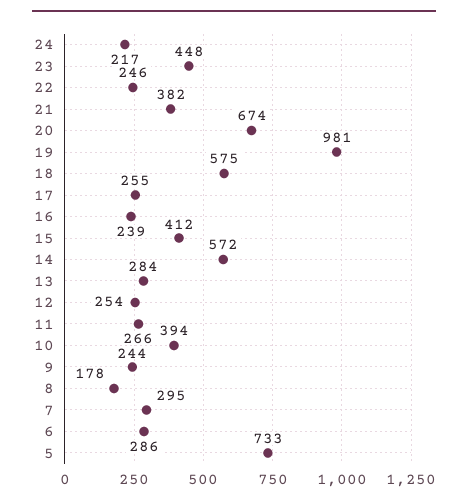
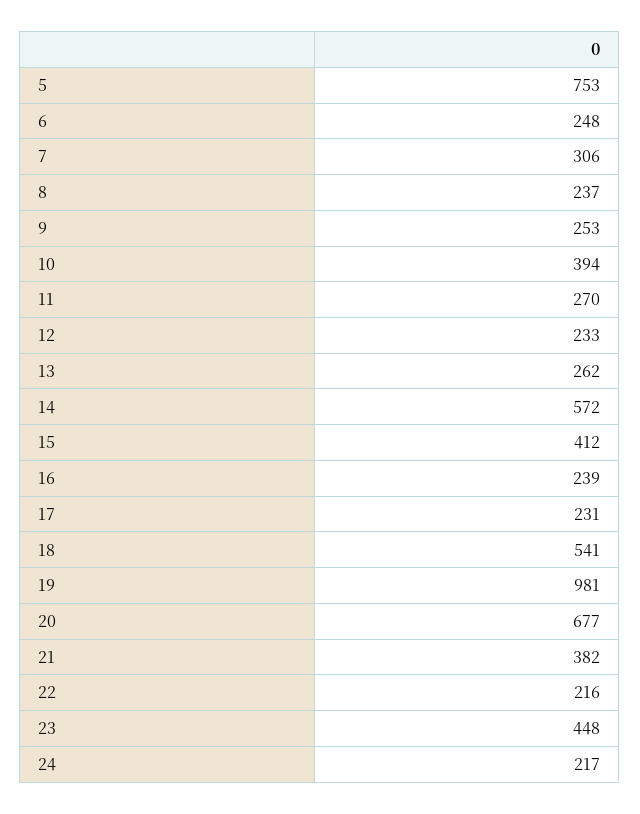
22: 246 -> 216
20: 674 -> 677
18: 575 -> 541
17: 255 -> 231
13: 284 -> 262
12: 254 -> 233
11: 266 -> 270
9: 244 -> 253
8: 178 -> 237
7: 295 -> 306
6: 286 -> 248
5: 733 -> 753

